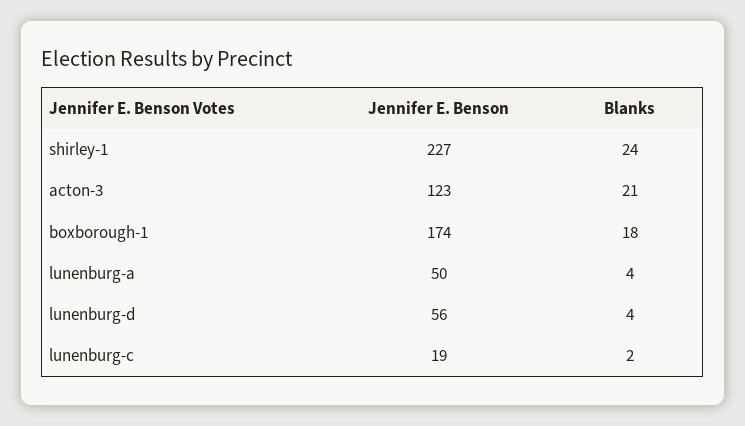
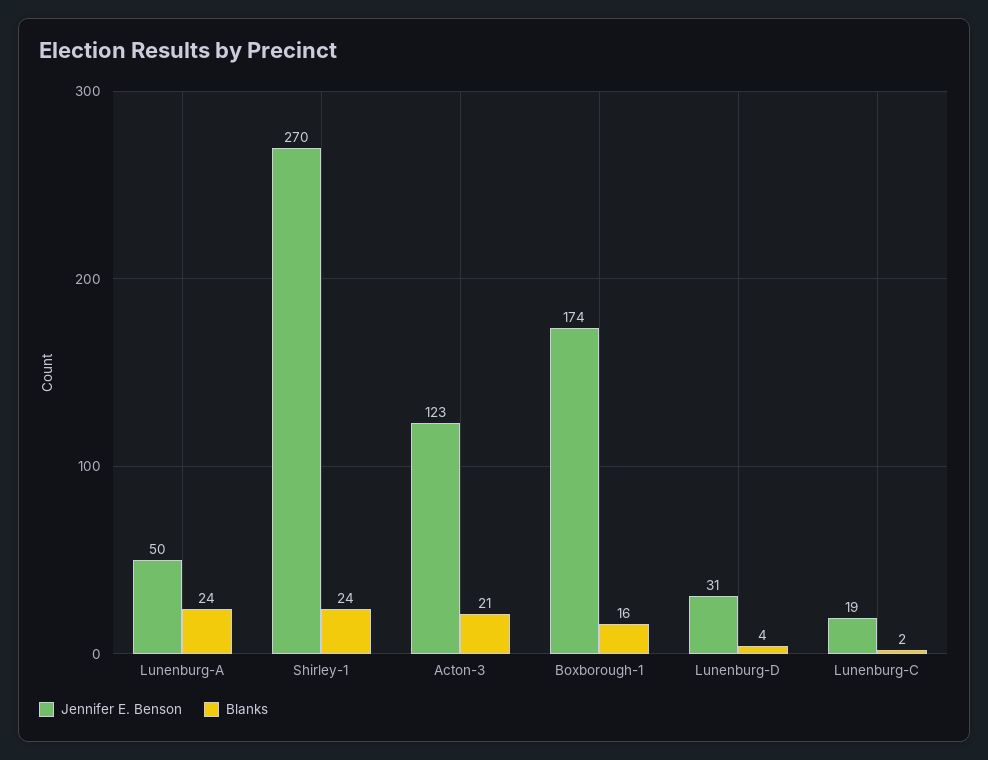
Jennifer E. Benson, shirley-1: 227 -> 270
Blanks, boxborough-1: 18 -> 16
Blanks, lunenburg-a: 4 -> 24
Jennifer E. Benson, lunenburg-d: 56 -> 31

